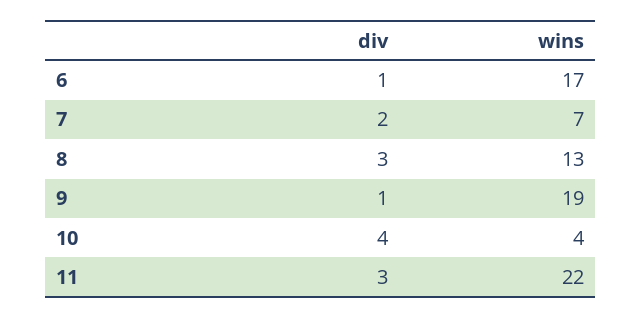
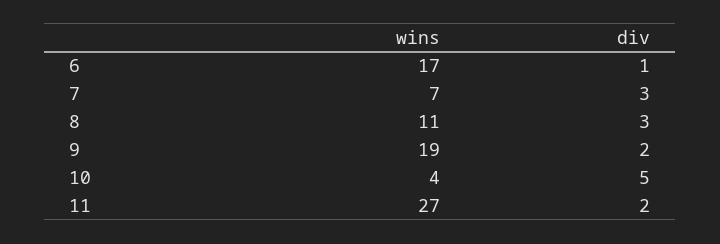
div, 7: 2 -> 3
wins, 8: 13 -> 11
div, 9: 1 -> 2
div, 10: 4 -> 5
div, 11: 3 -> 2
wins, 11: 22 -> 27

